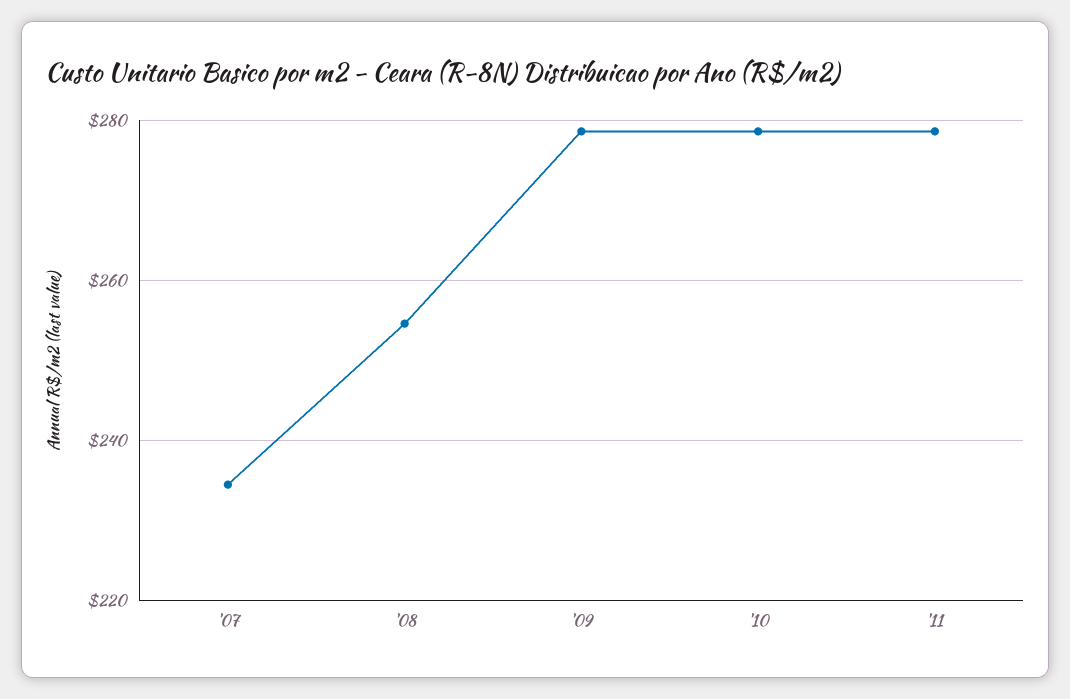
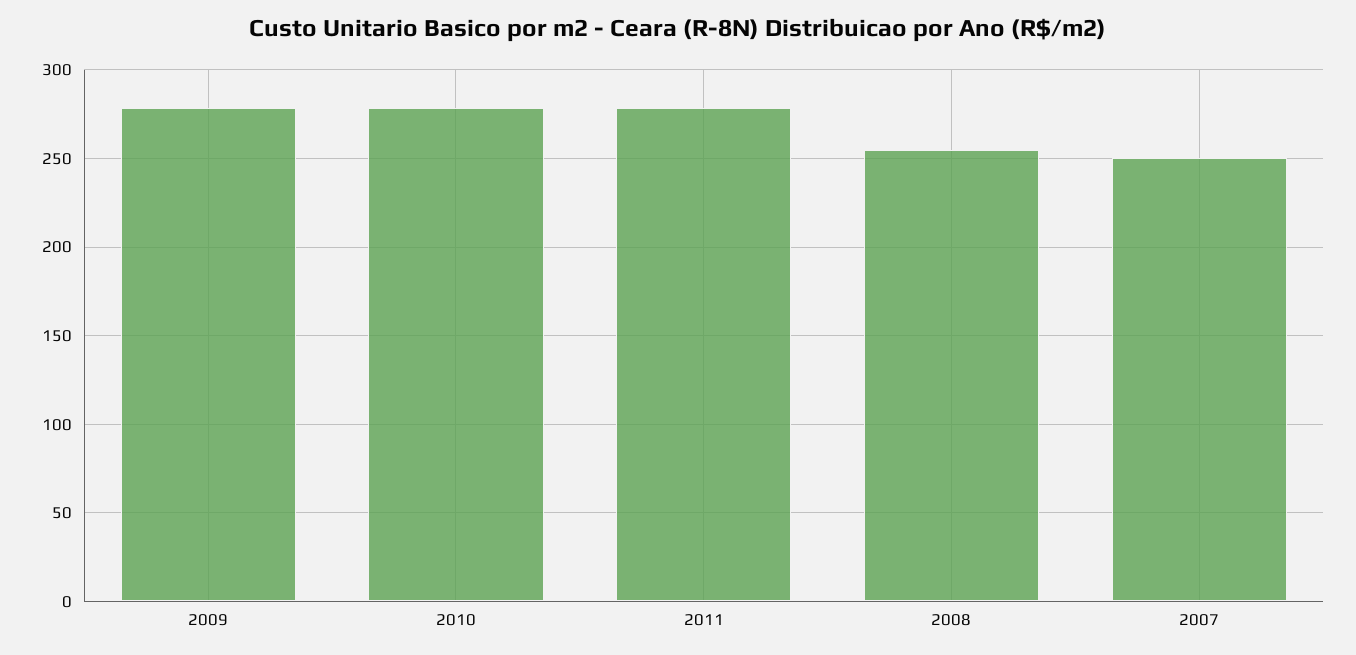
'07: 234 -> 250

